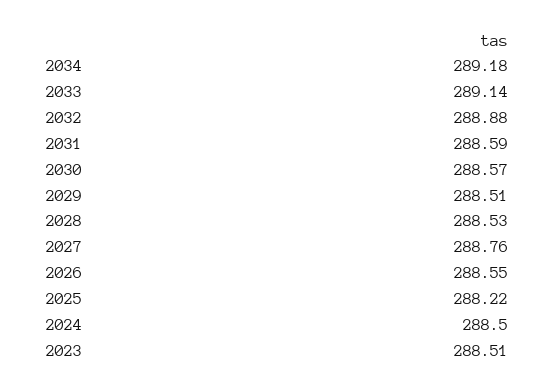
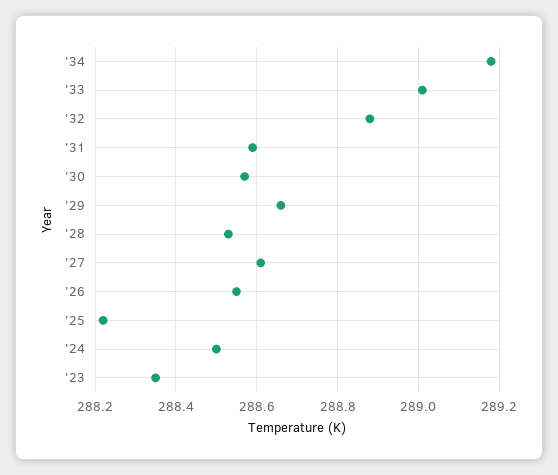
2033: 289.14 -> 289
2029: 288.51 -> 288.65
2027: 288.76 -> 288.6
2023: 288.51 -> 288.35

